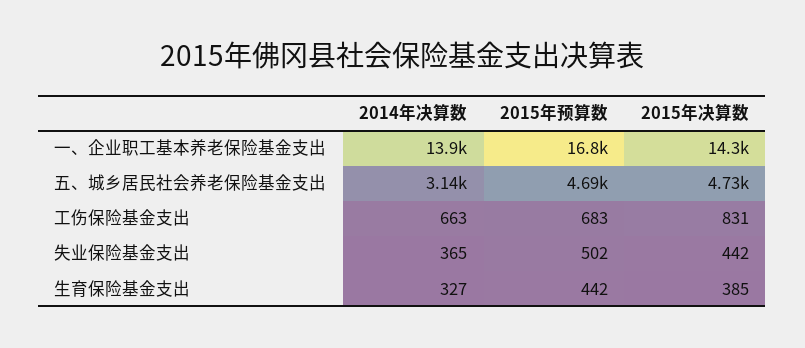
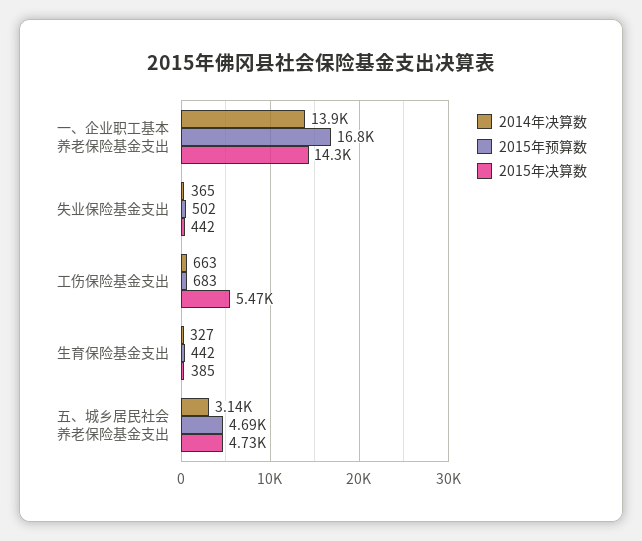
2015年决算数, 工伤保险基金支出: 831 -> 5470

